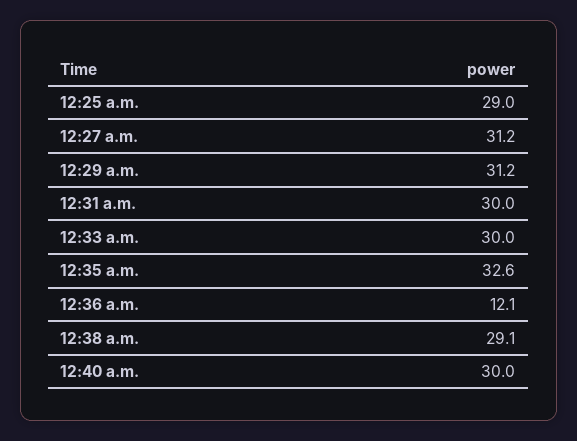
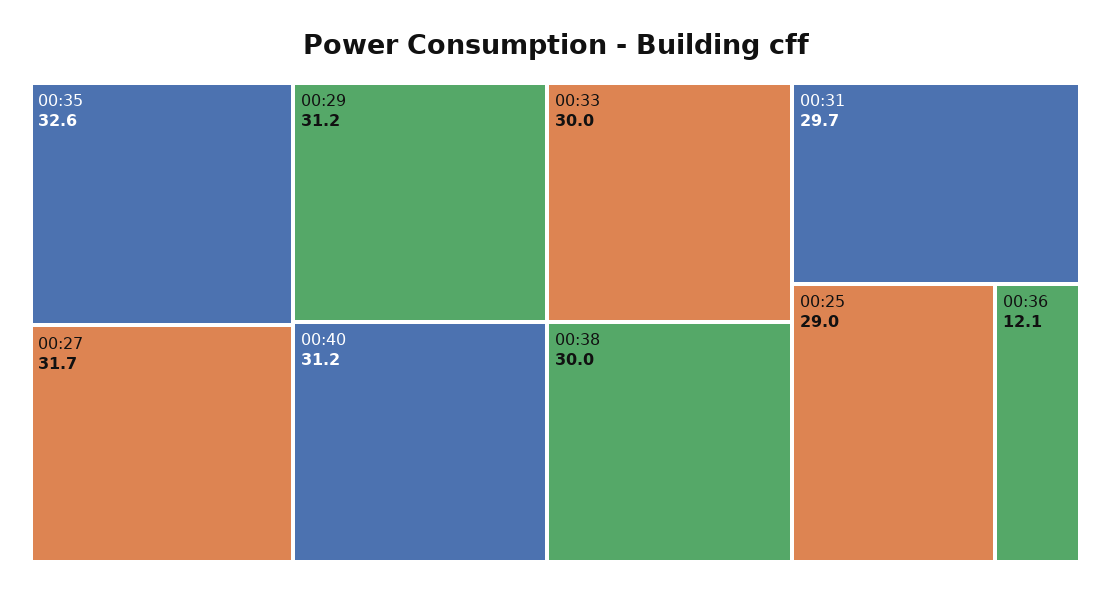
12:27 a.m.: 31.2 -> 31.7
12:31 a.m.: 30 -> 29.7
12:38 a.m.: 29.1 -> 30
12:40 a.m.: 30 -> 31.2

